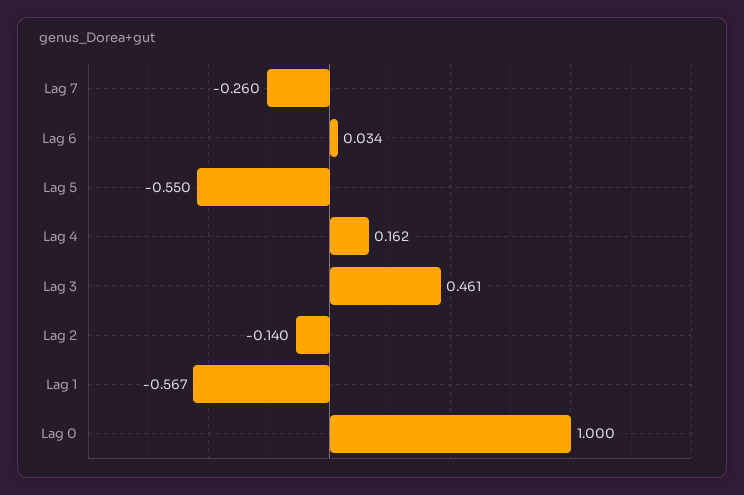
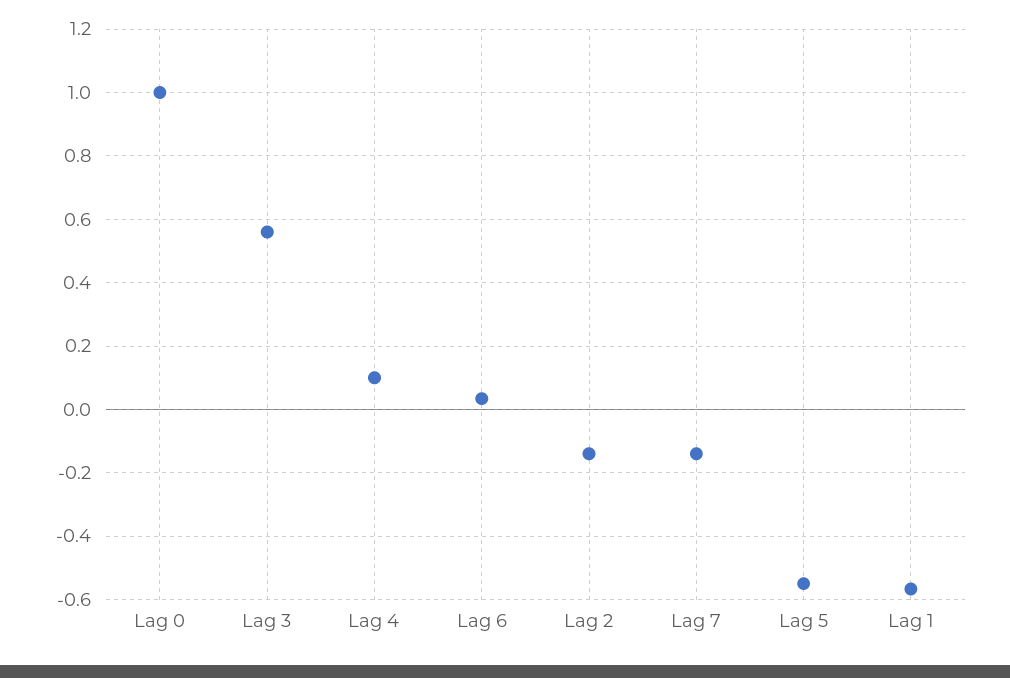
Lag 7: -0.26 -> -0.14
Lag 4: 0.162 -> 0.1
Lag 3: 0.461 -> 0.56

